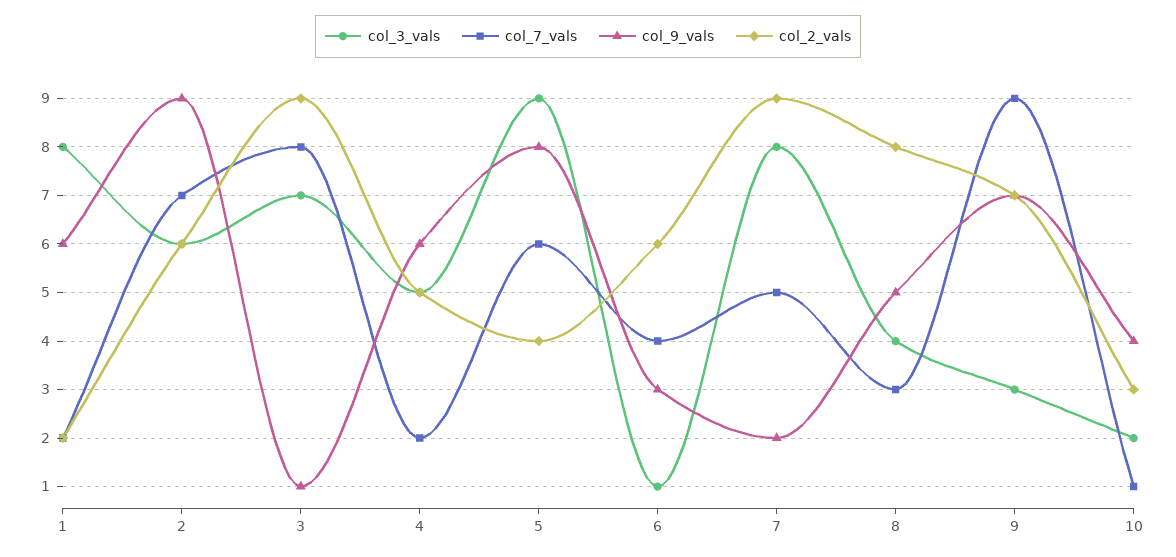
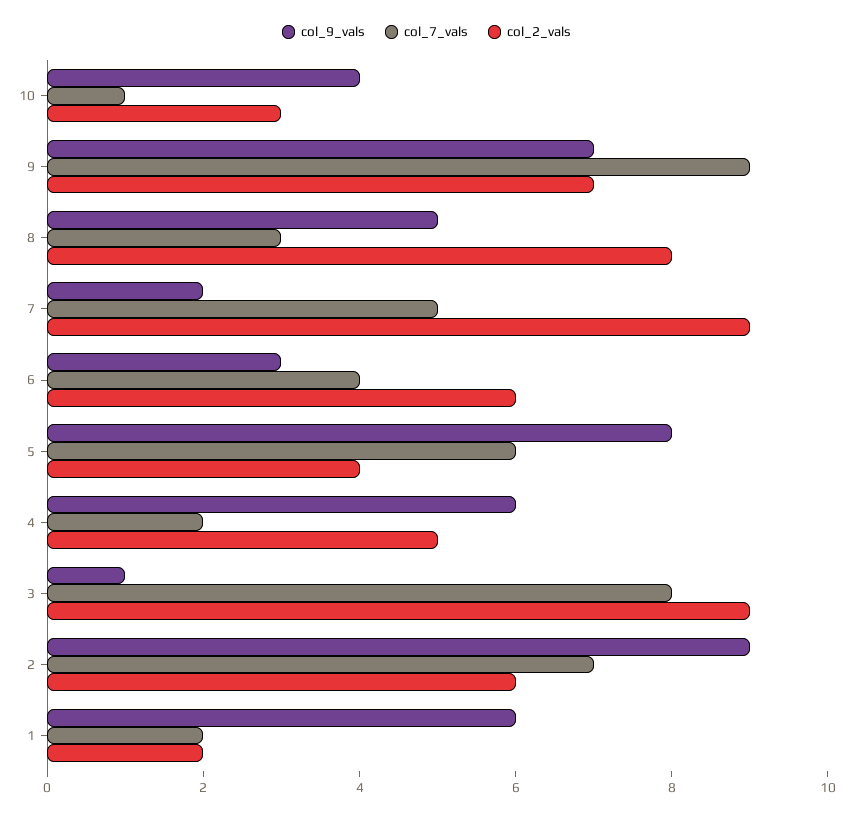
col_3_vals, 1: 8 -> none
col_3_vals, 2: 6 -> none
col_3_vals, 3: 7 -> none
col_3_vals, 4: 5 -> none
col_3_vals, 5: 9 -> none
col_3_vals, 6: 1 -> none
col_3_vals, 7: 8 -> none
col_3_vals, 8: 4 -> none
col_3_vals, 9: 3 -> none
col_3_vals, 10: 2 -> none

